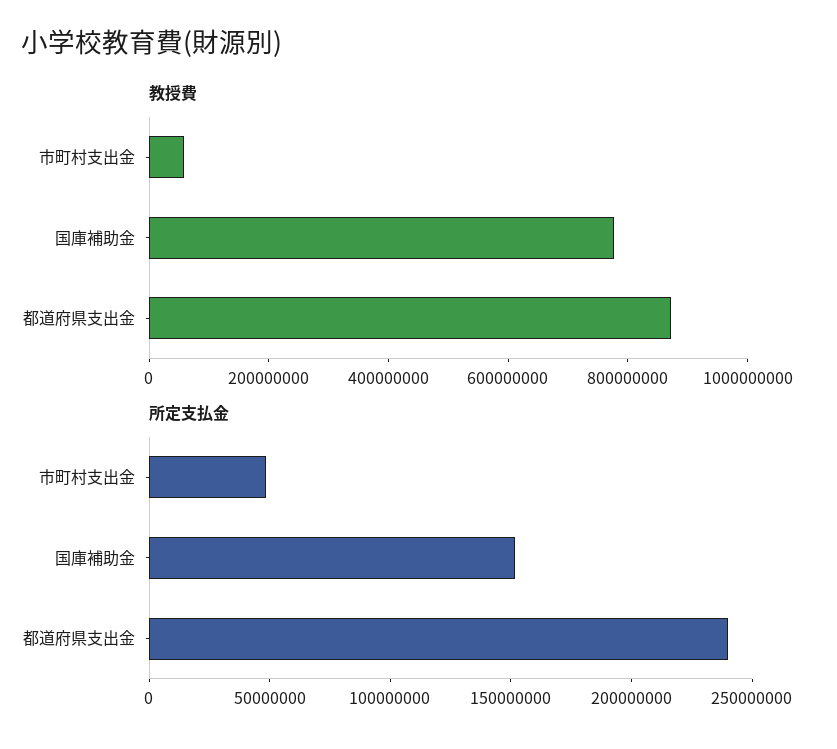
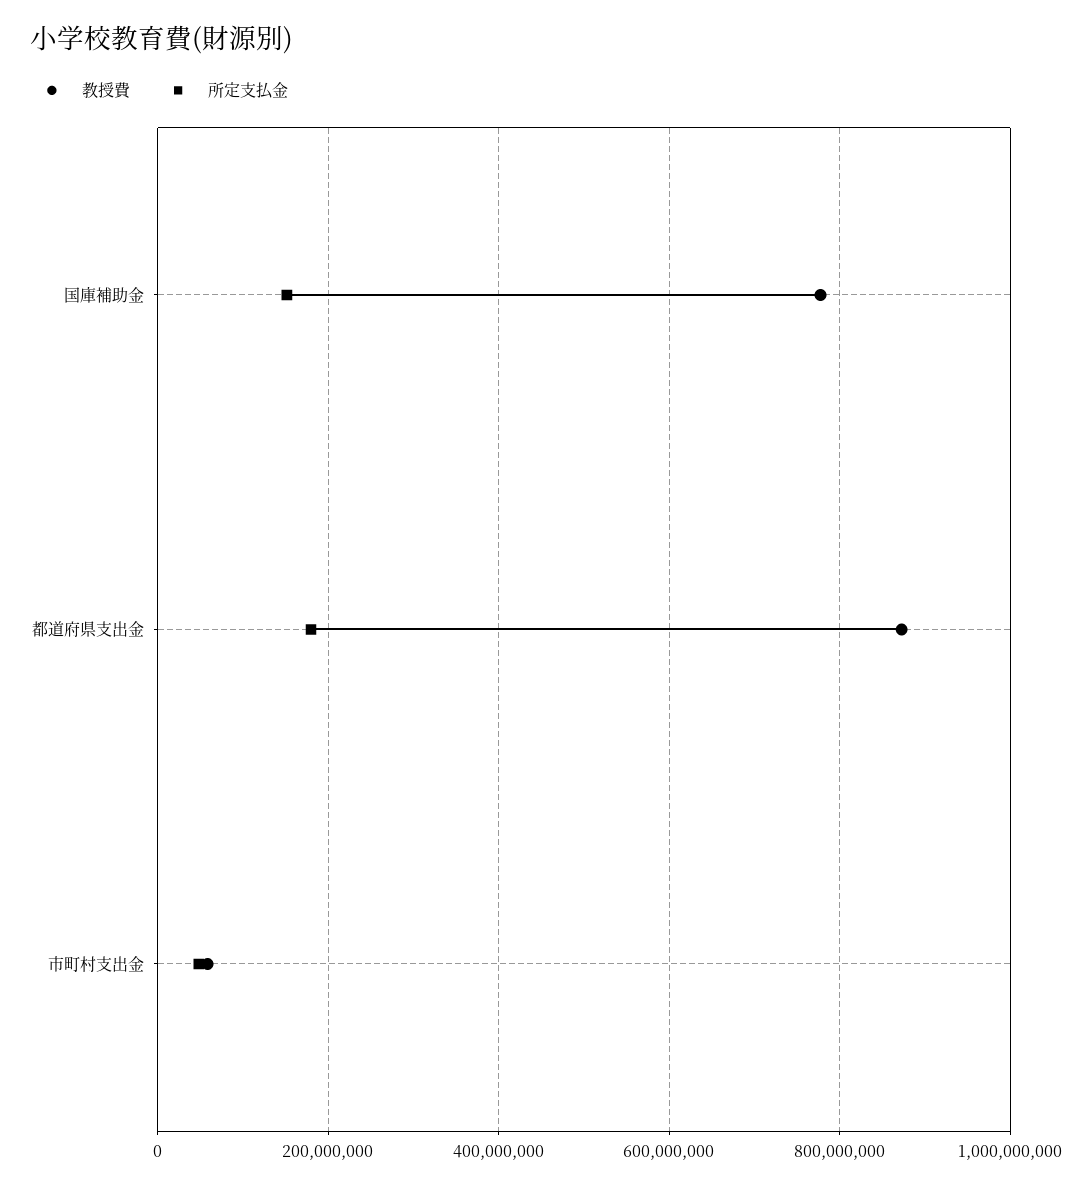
所定支払金, 都道府県支出金: 240000000 -> 180000000

